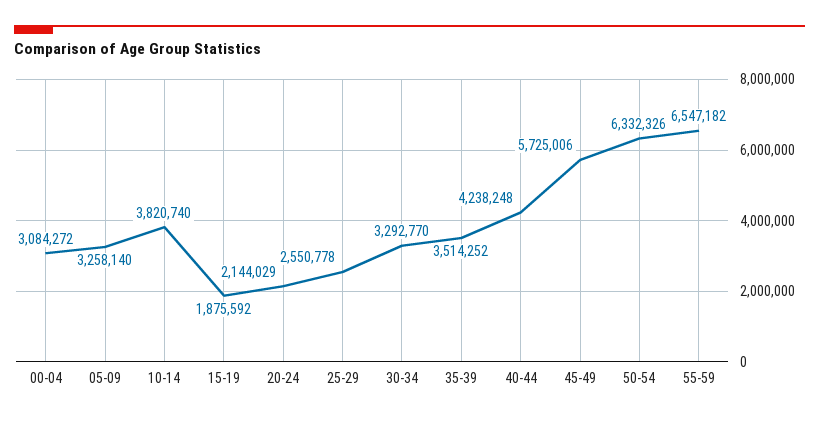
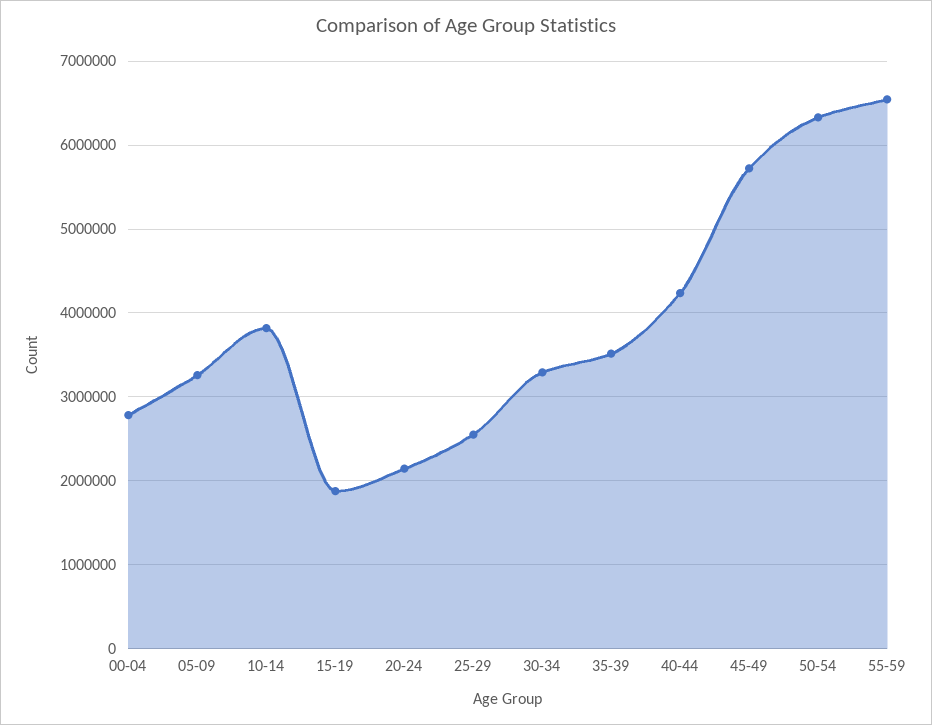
00-04: 3084272 -> 2800000

